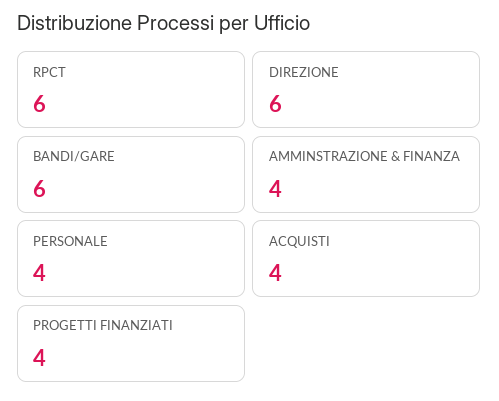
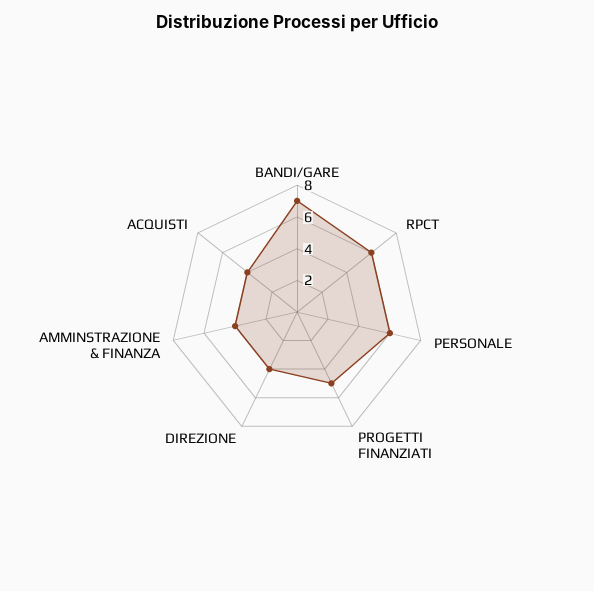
DIREZIONE: 6 -> 4
BANDI/GARE: 6 -> 7
PERSONALE: 4 -> 6
PROGETTI FINANZIATI: 4 -> 5

